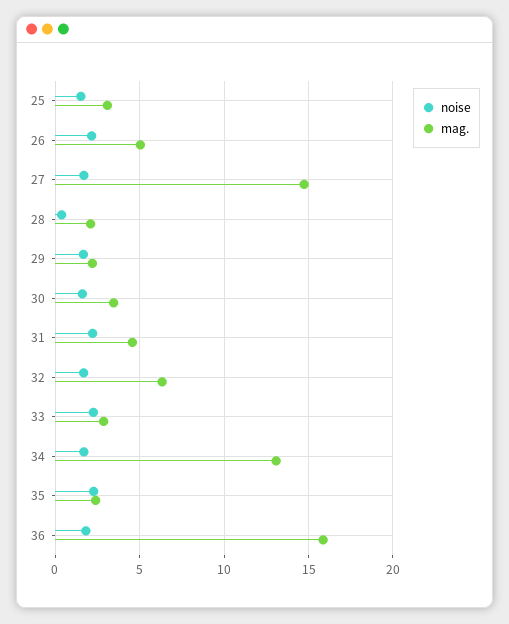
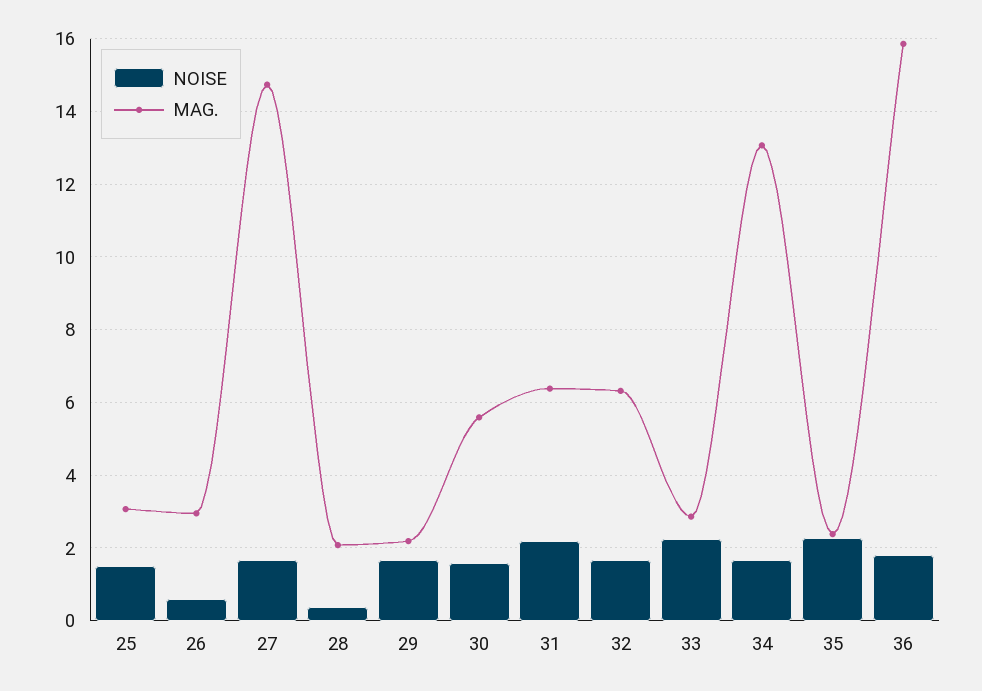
noise, 26: 2 -> 0.6
mag., 26: 5 -> 3
mag., 30: 3.5 -> 5.6
mag., 31: 4.5 -> 6.4

